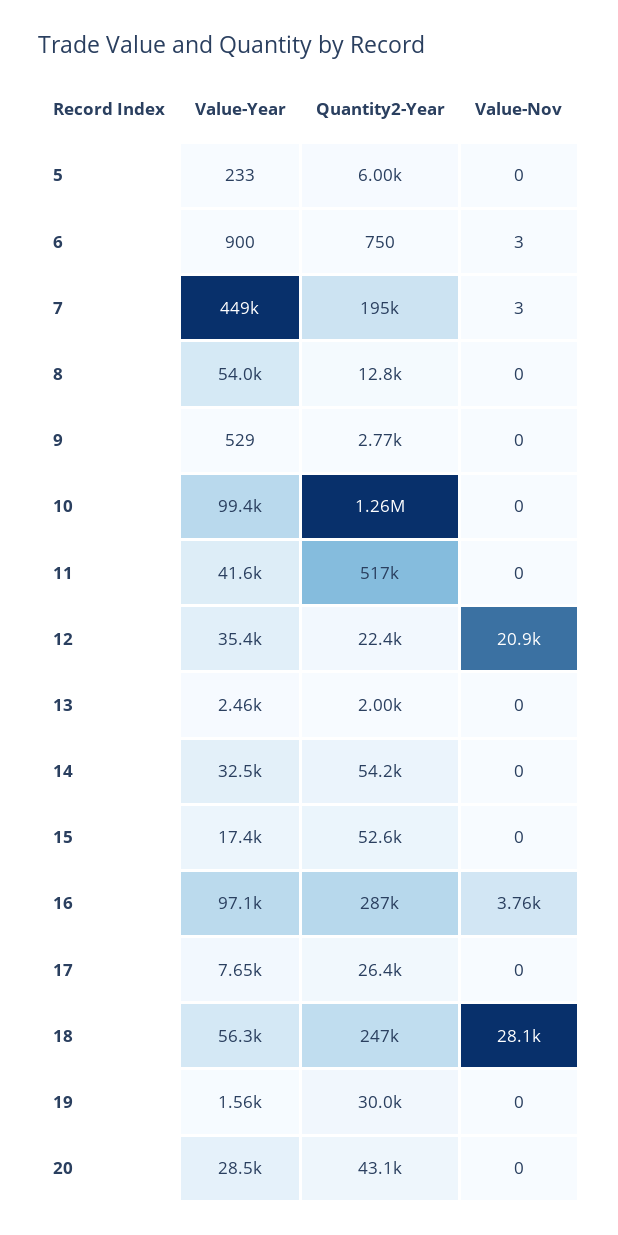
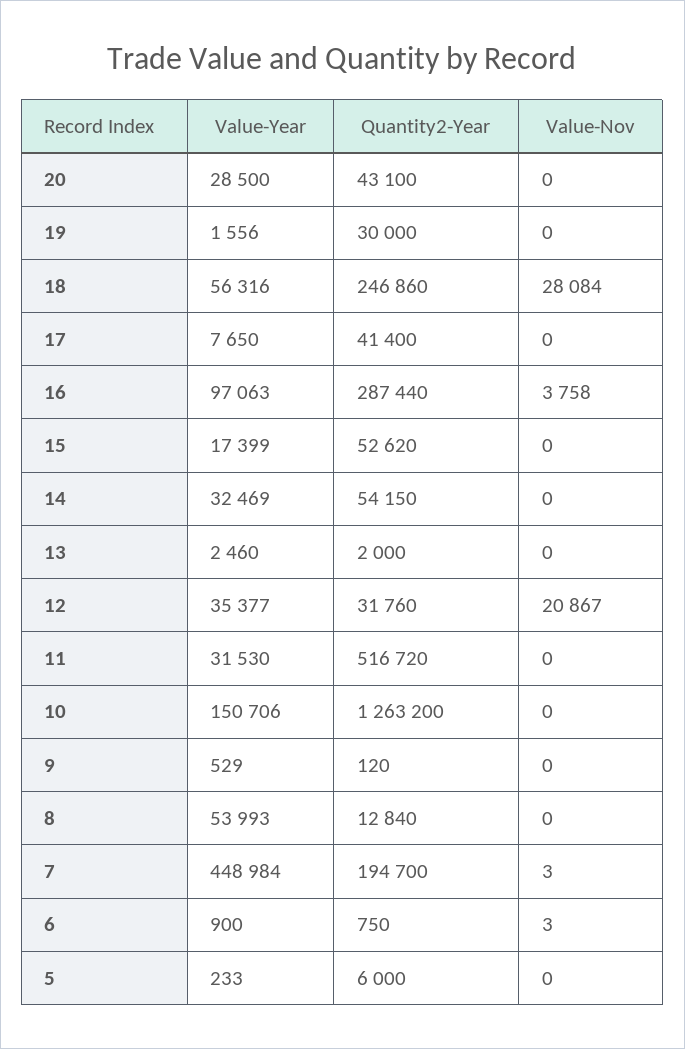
Quantity2-Year, 9: 2770 -> 120
Value-Year, 10: 99400 -> 150706
Value-Year, 11: 41600 -> 31530
Quantity2-Year, 12: 22400 -> 31760
Quantity2-Year, 17: 26400 -> 41400

